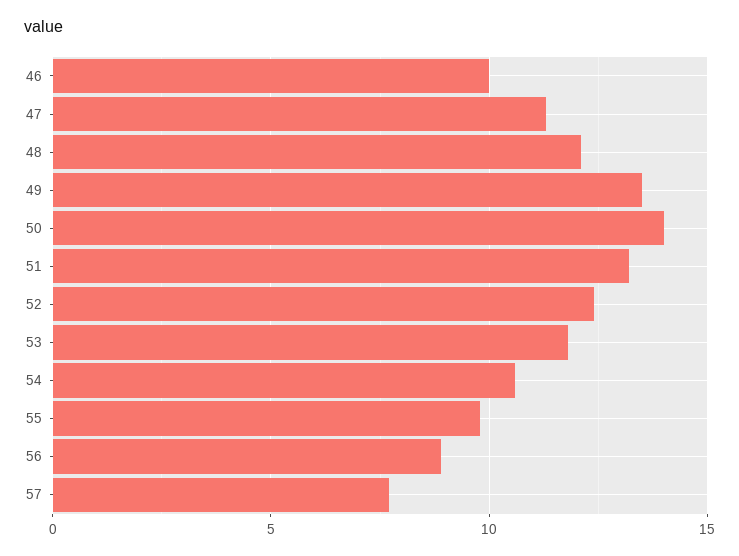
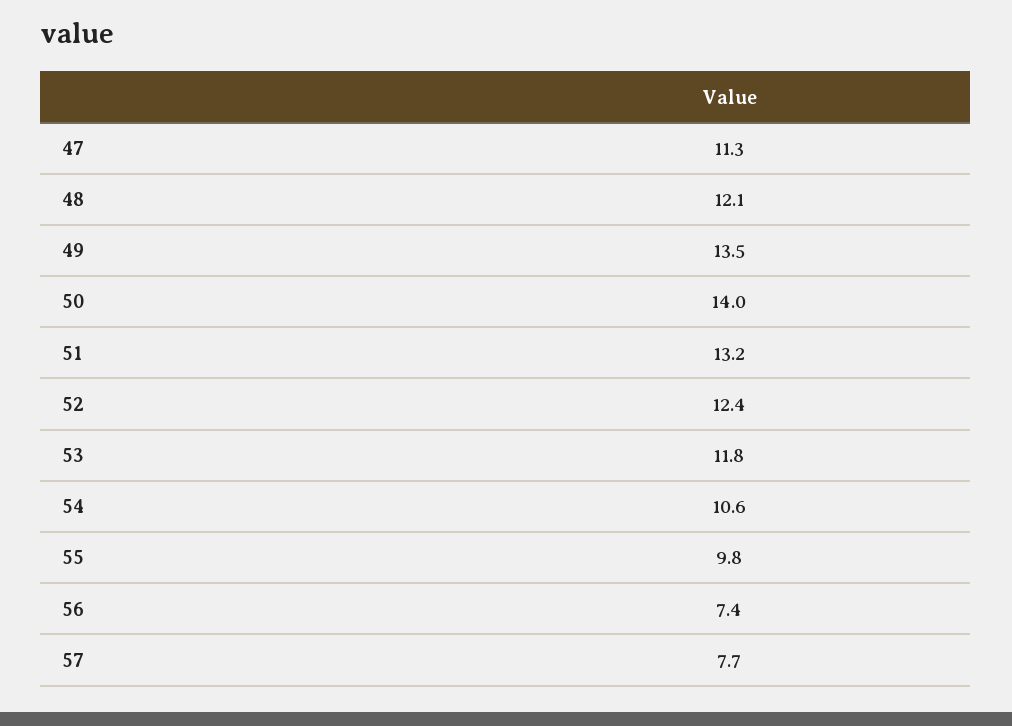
46: 10 -> none
56: 9 -> 7.4

